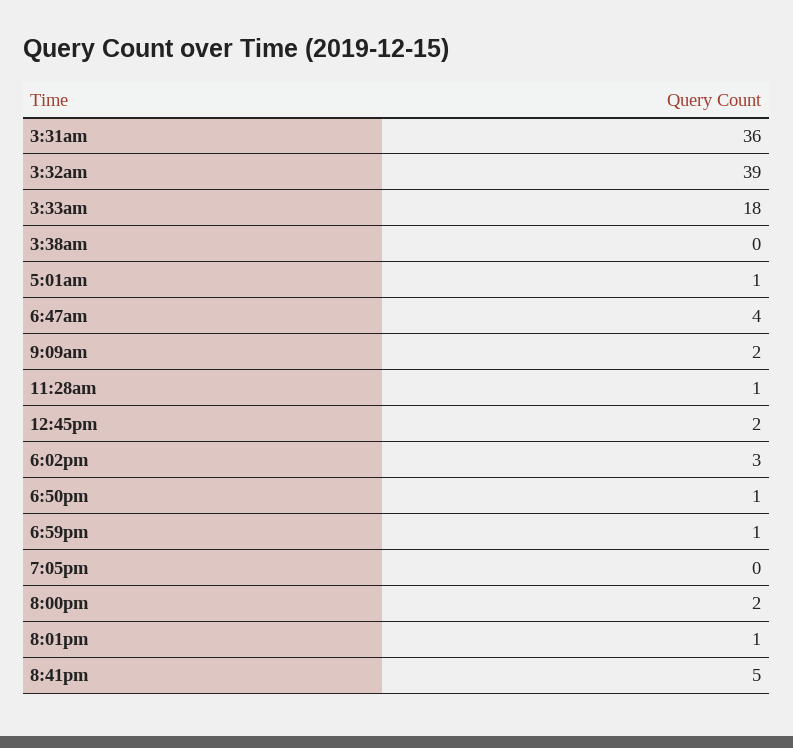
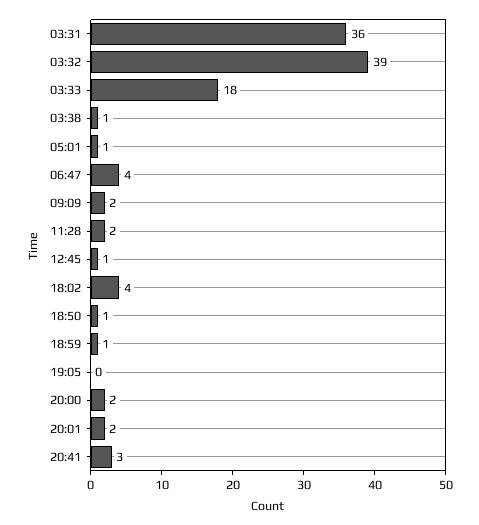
3:38am: 0 -> 1
11:28am: 1 -> 2
12:45pm: 2 -> 1
6:02pm: 3 -> 4
8:01pm: 1 -> 2
8:41pm: 5 -> 3

